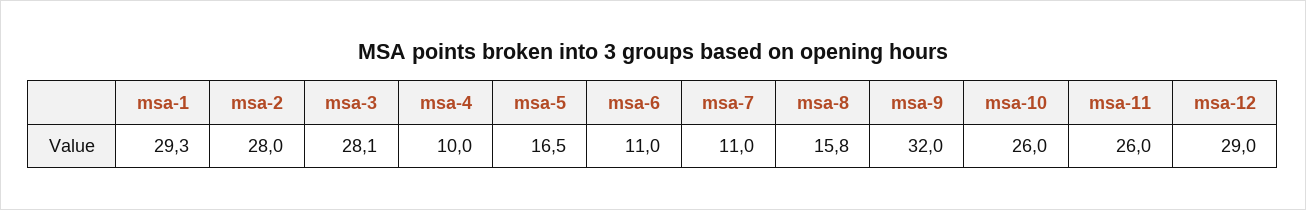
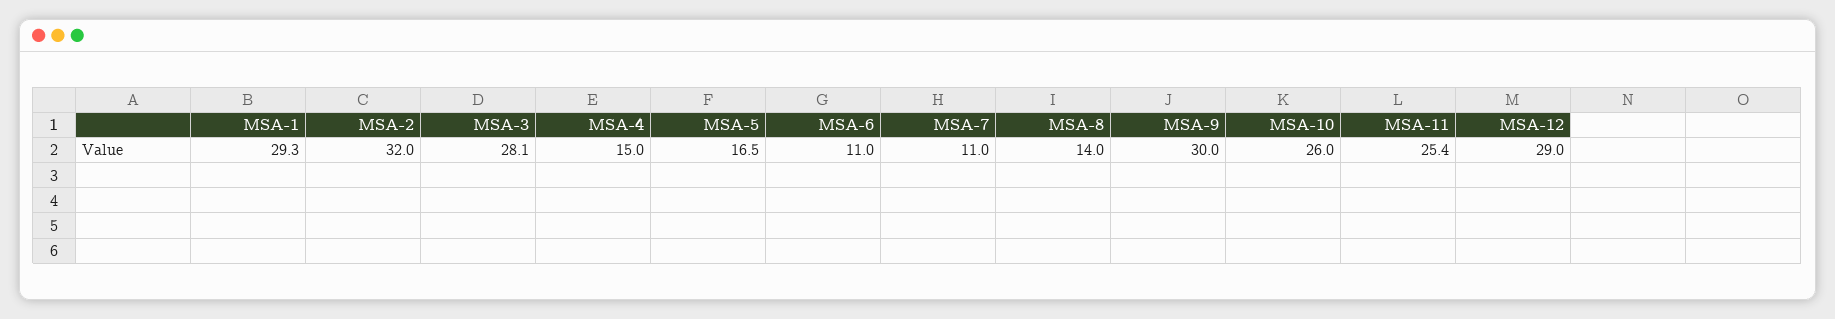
msa-2: 28 -> 32
msa-4: 10 -> 15
msa-8: 15.8 -> 14
msa-9: 32 -> 30
msa-11: 26 -> 25.4

